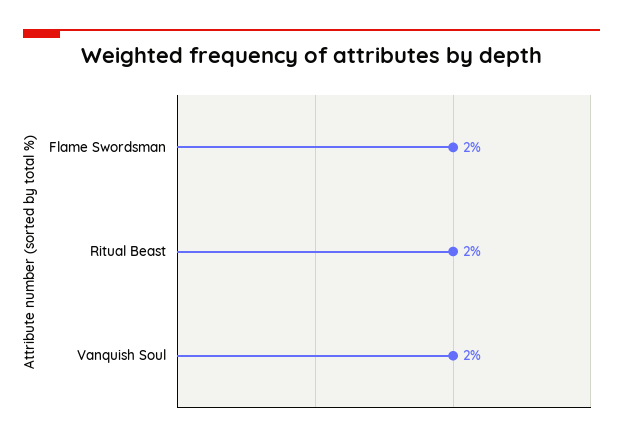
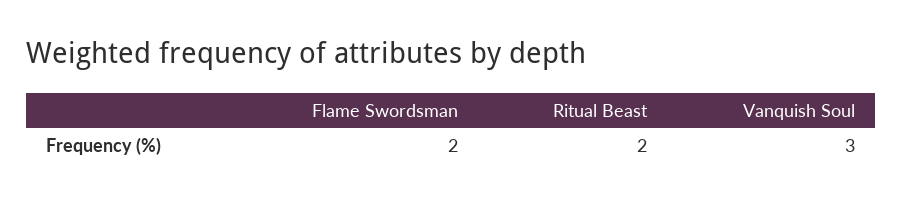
Vanquish Soul: 2 -> 3

